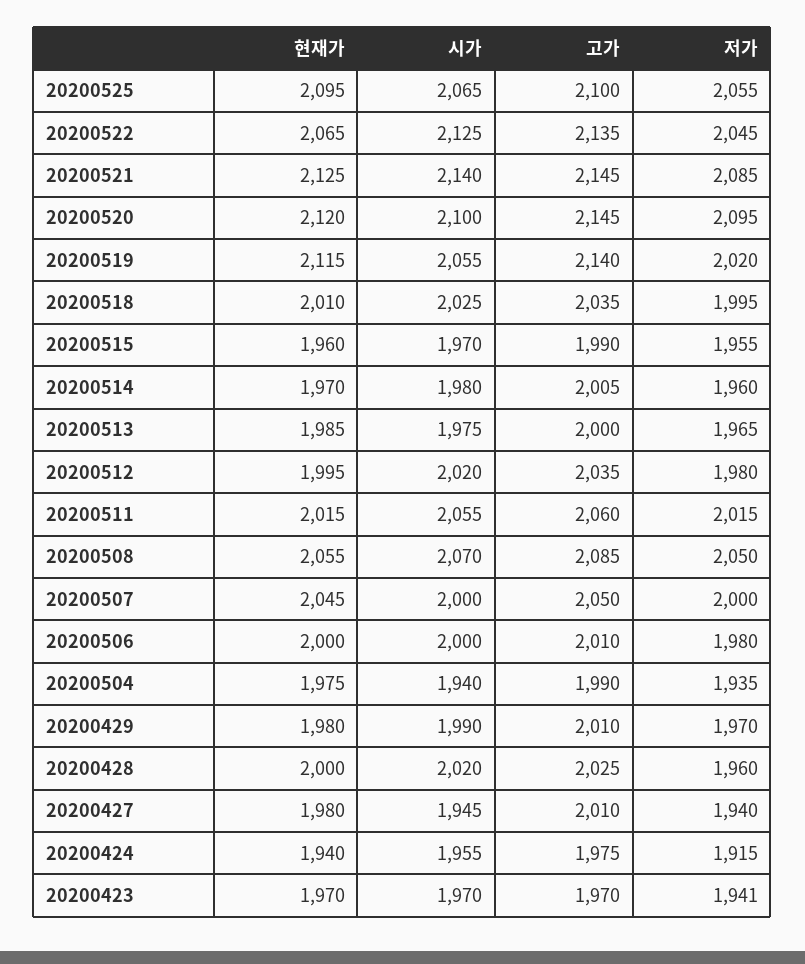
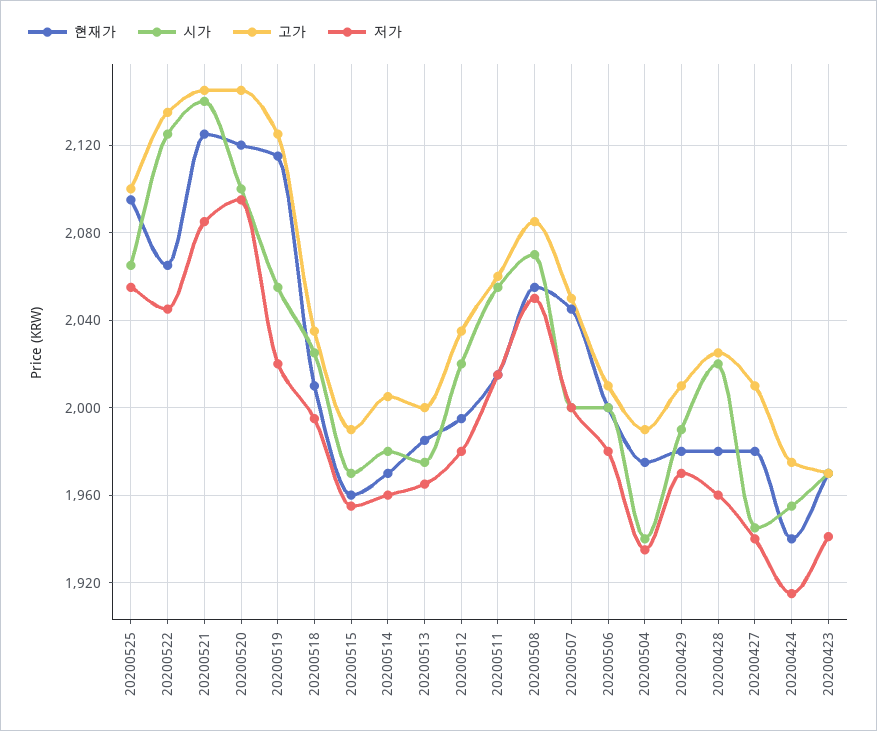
고가, 20200519: 2140 -> 2125
현재가, 20200428: 2000 -> 1980

